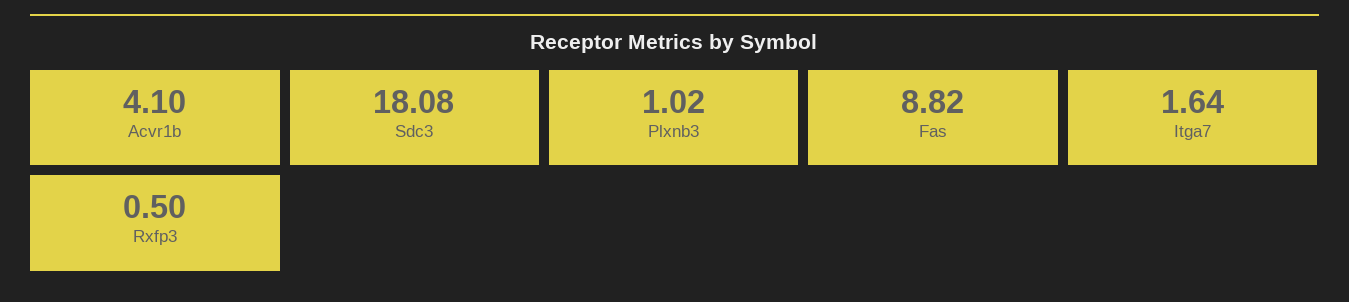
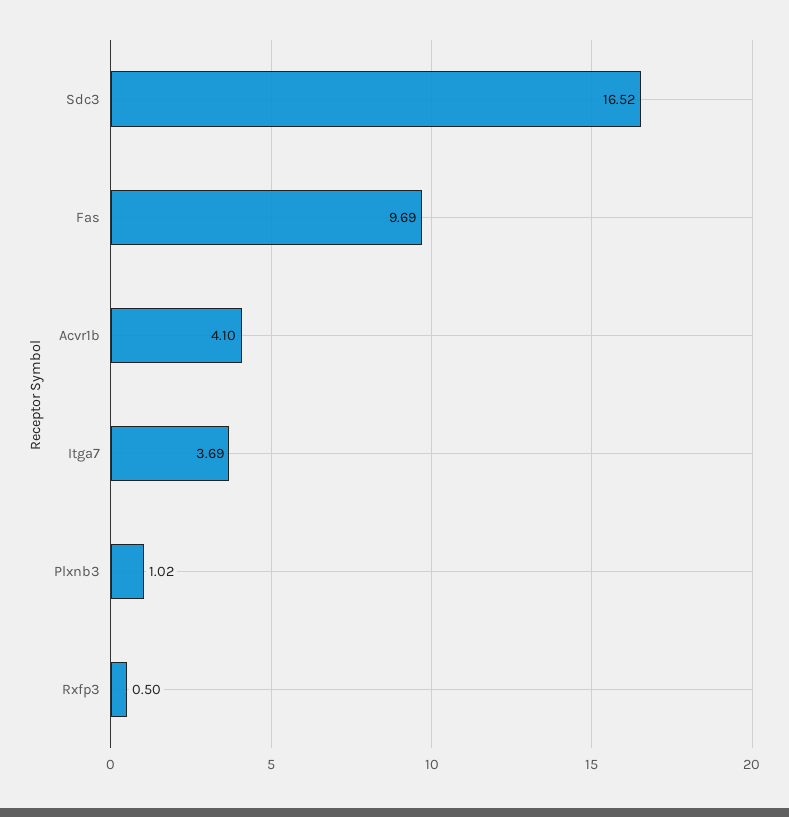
Sdc3: 18.08 -> 16.52
Fas: 8.82 -> 9.69
Itga7: 1.64 -> 3.69

